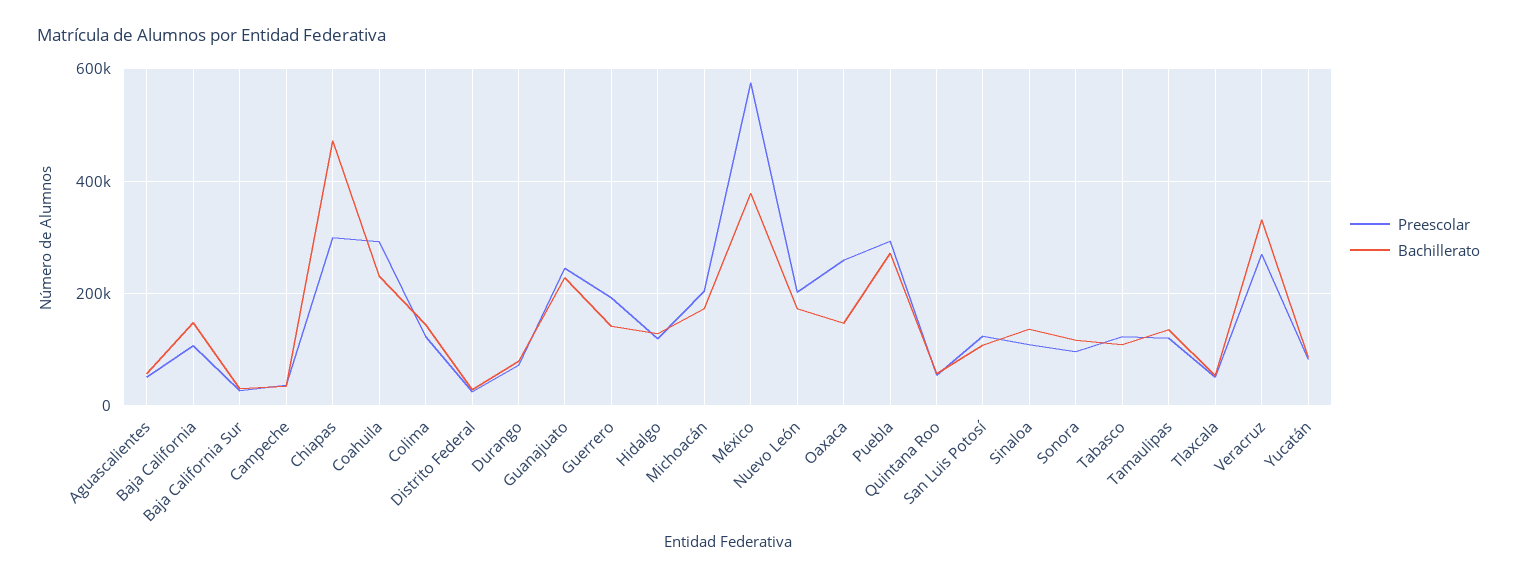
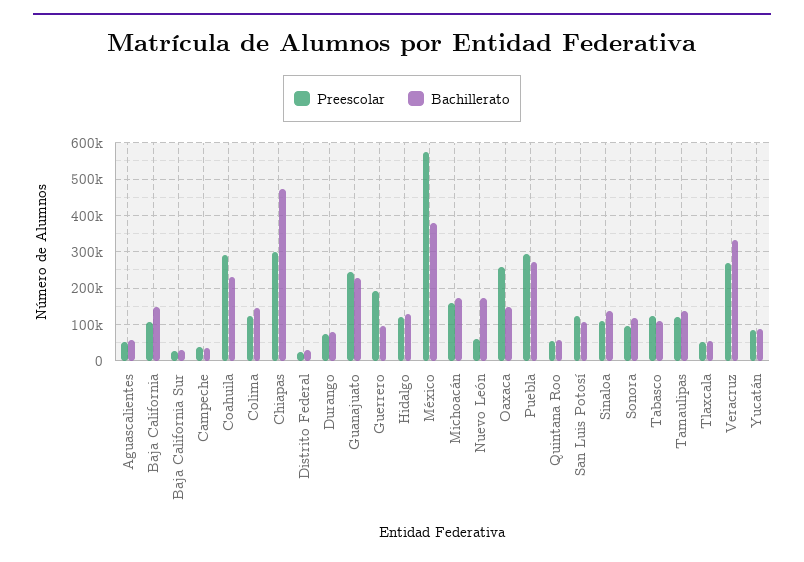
Bachillerato, Guerrero: 140000 -> 100000
Preescolar, Michoacán: 200000 -> 160000
Preescolar, Nuevo León: 200000 -> 60000

